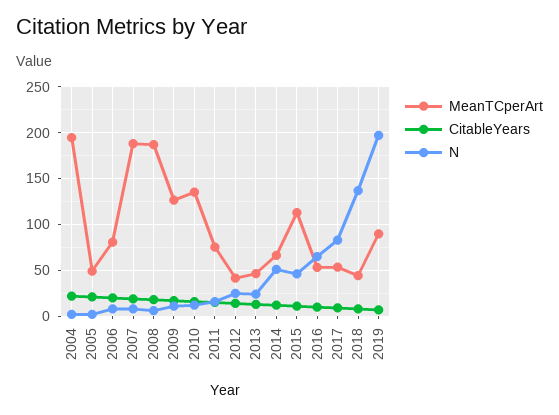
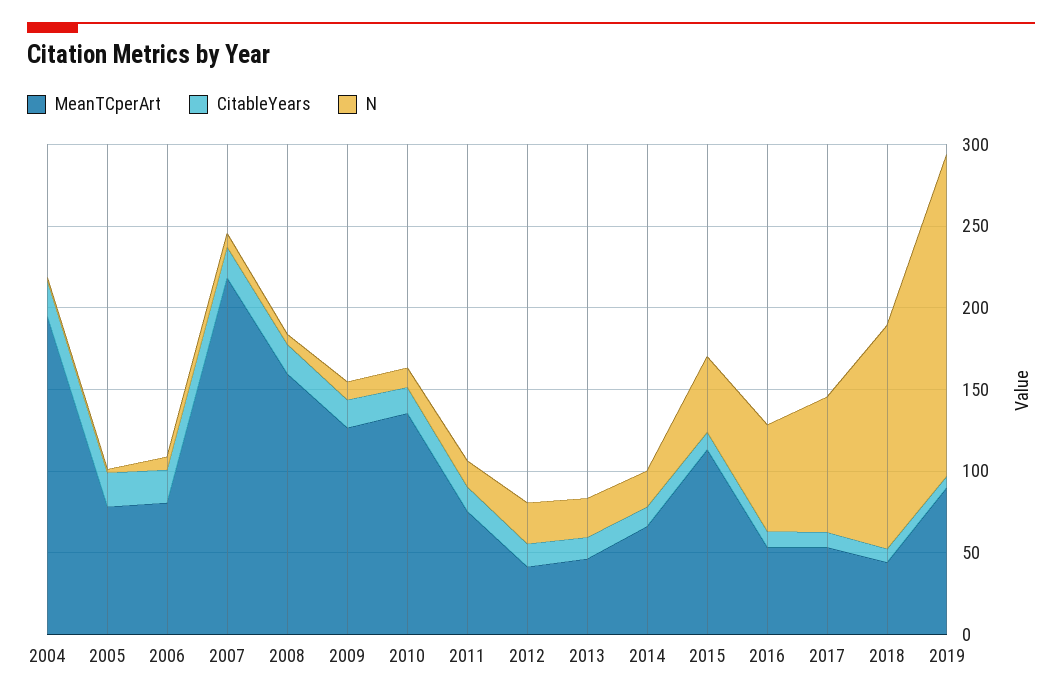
MeanTCperArt, 2005: 50 -> 80
MeanTCperArt, 2007: 190 -> 220
MeanTCperArt, 2008: 190 -> 160
N, 2014: 50 -> 20

